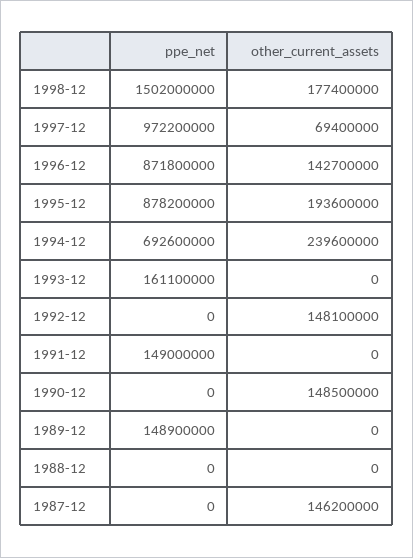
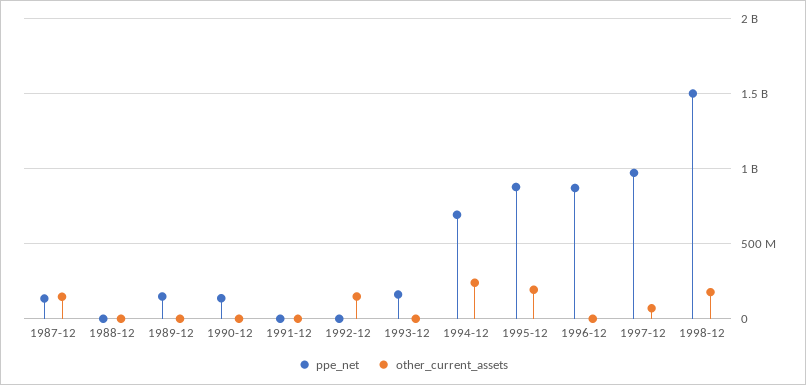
other_current_assets, 1996-12: 142700000 -> 0
ppe_net, 1991-12: 149000000 -> 0
ppe_net, 1990-12: 0 -> 150000000
other_current_assets, 1990-12: 148500000 -> 0
ppe_net, 1987-12: 0 -> 150000000

